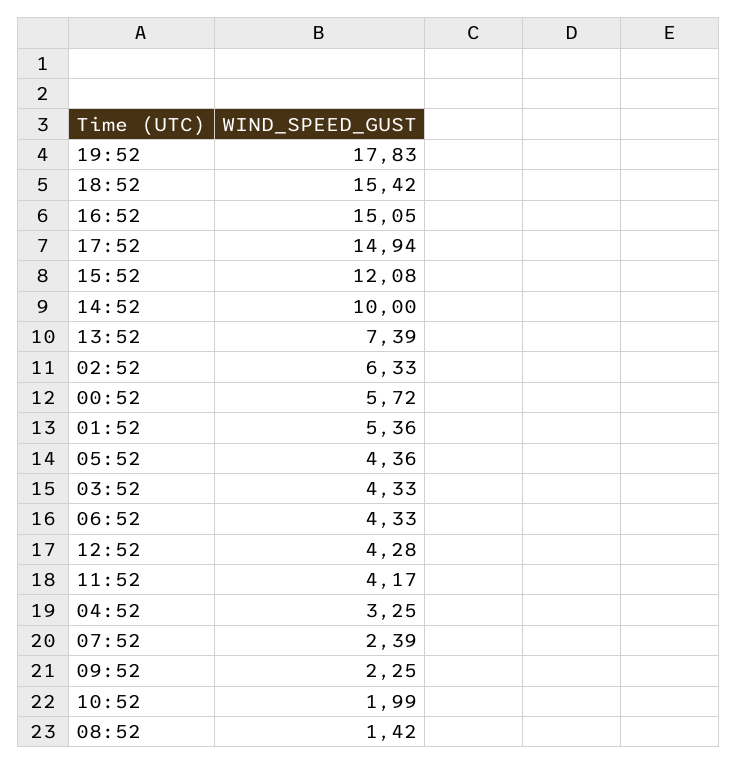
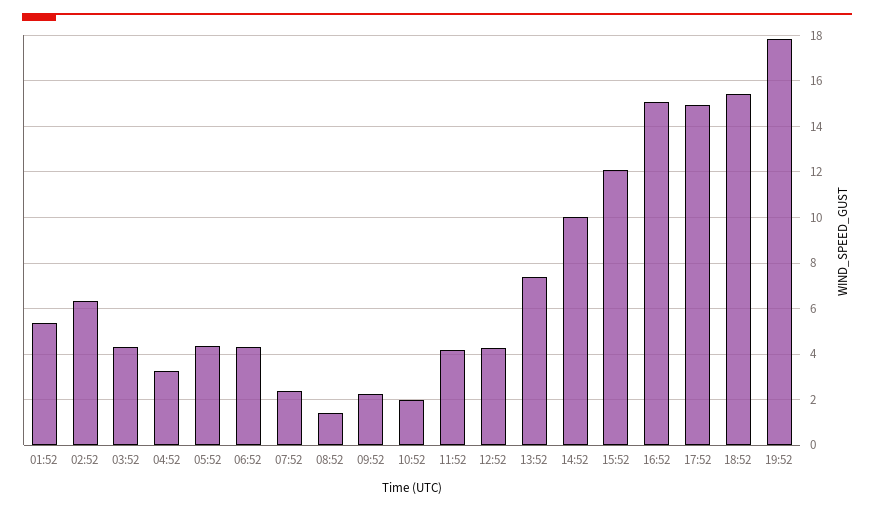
00:52: 5.72 -> none

